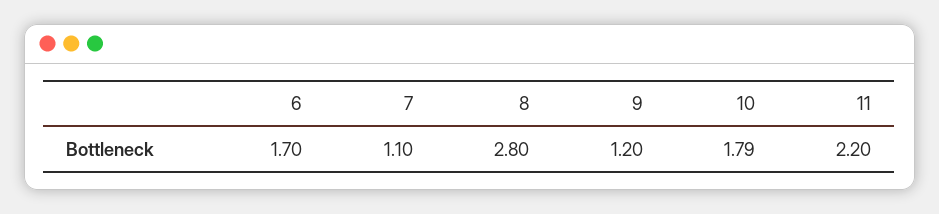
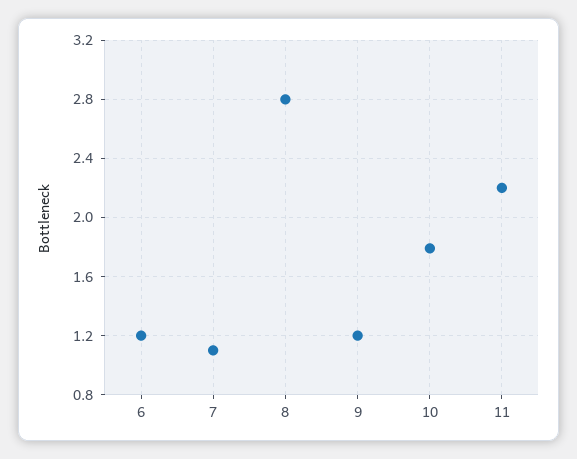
6: 1.7 -> 1.2

